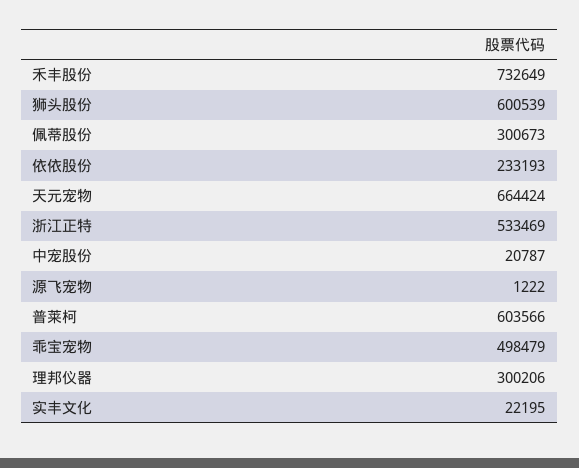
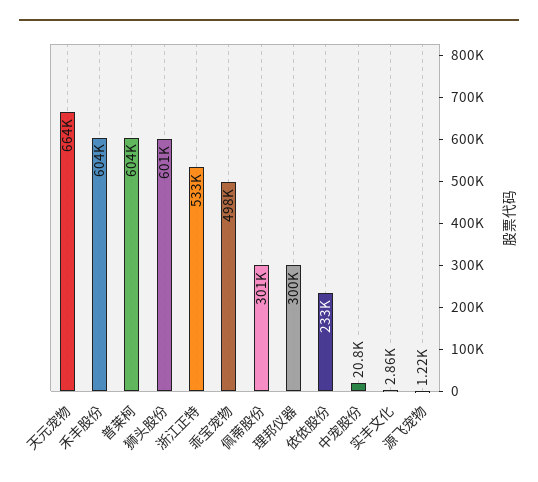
禾丰股份: 732649 -> 604000
实丰文化: 22195 -> 2860

